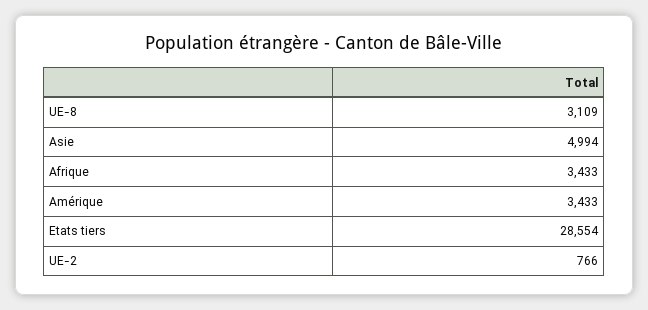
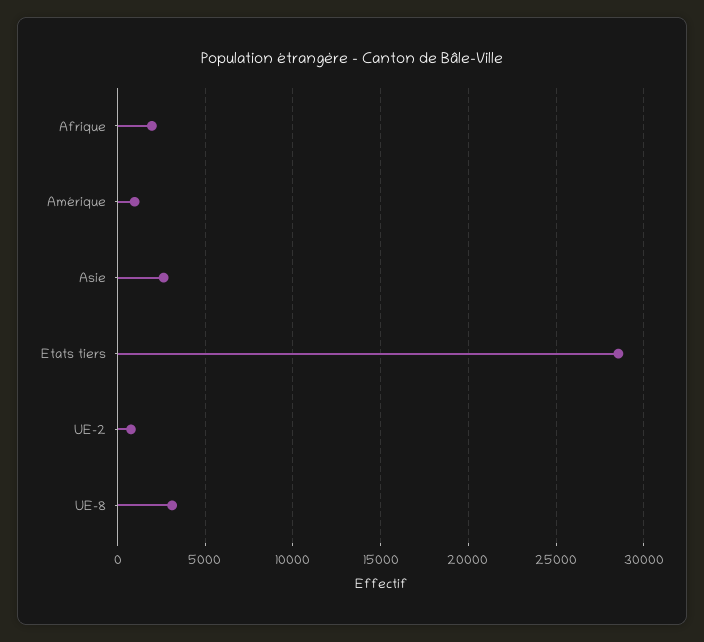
Asie: 4994 -> 2500
Afrique: 3433 -> 2000
Amérique: 3433 -> 1000

